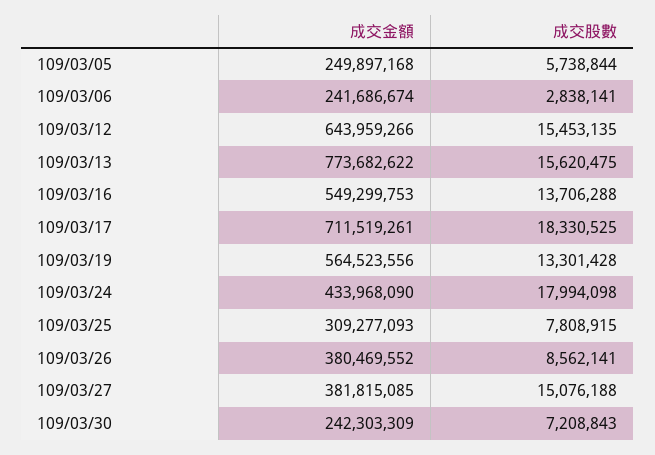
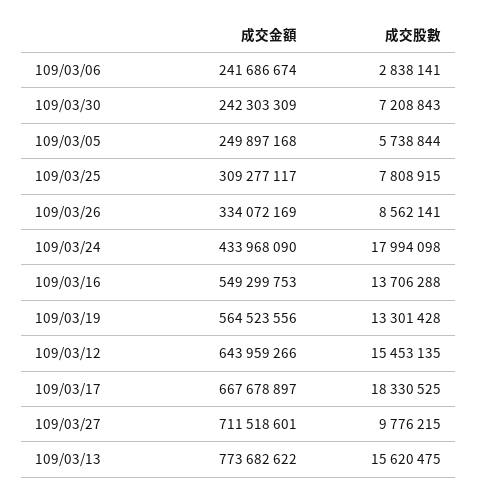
成交金額, 109/03/17: 711519261 -> 667678897
成交金額, 109/03/25: 309277093 -> 309277117
成交金額, 109/03/26: 380469552 -> 334072169
成交金額, 109/03/27: 381815085 -> 711518601
成交股數, 109/03/27: 15076188 -> 9776215

